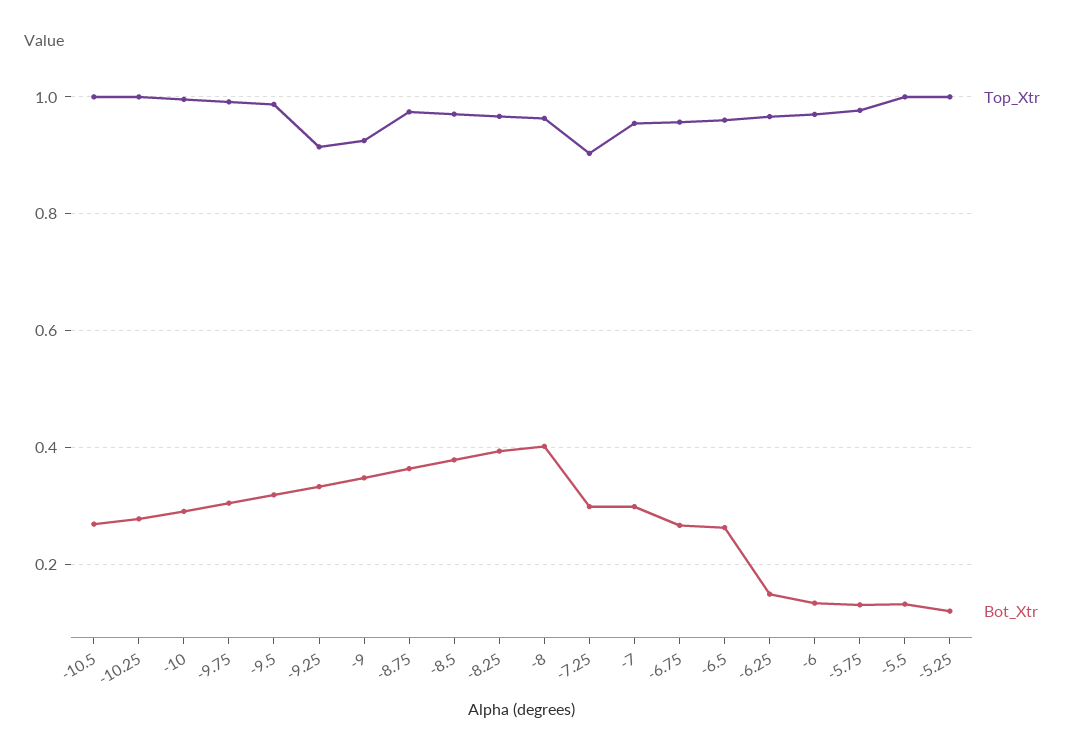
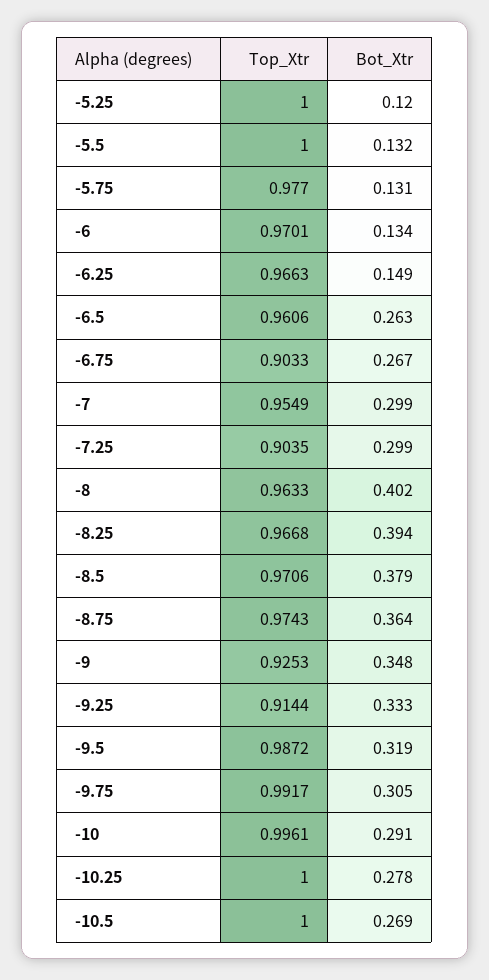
Top_Xtr, -6.75: 0.96 -> 0.9033

